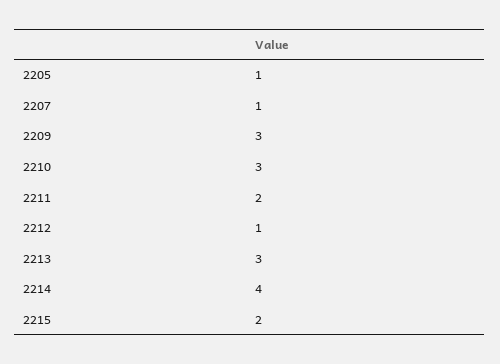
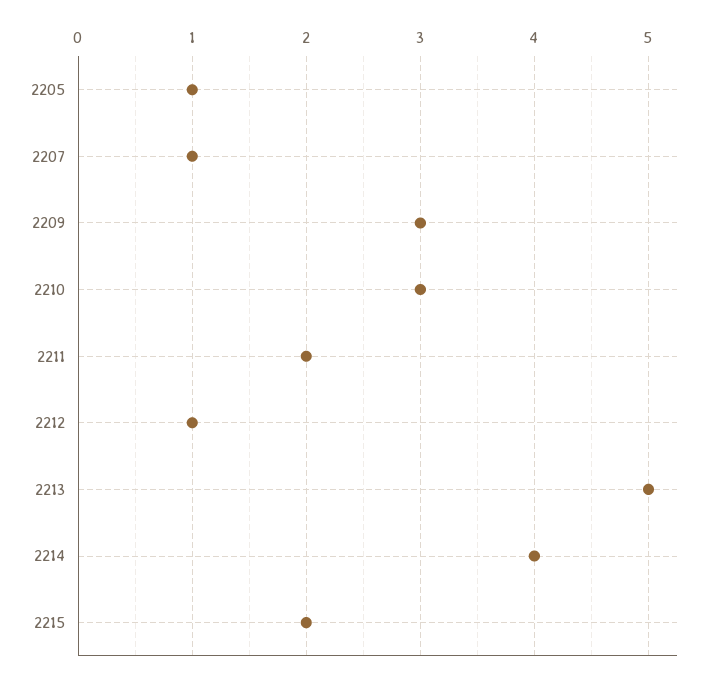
2213: 3 -> 5

